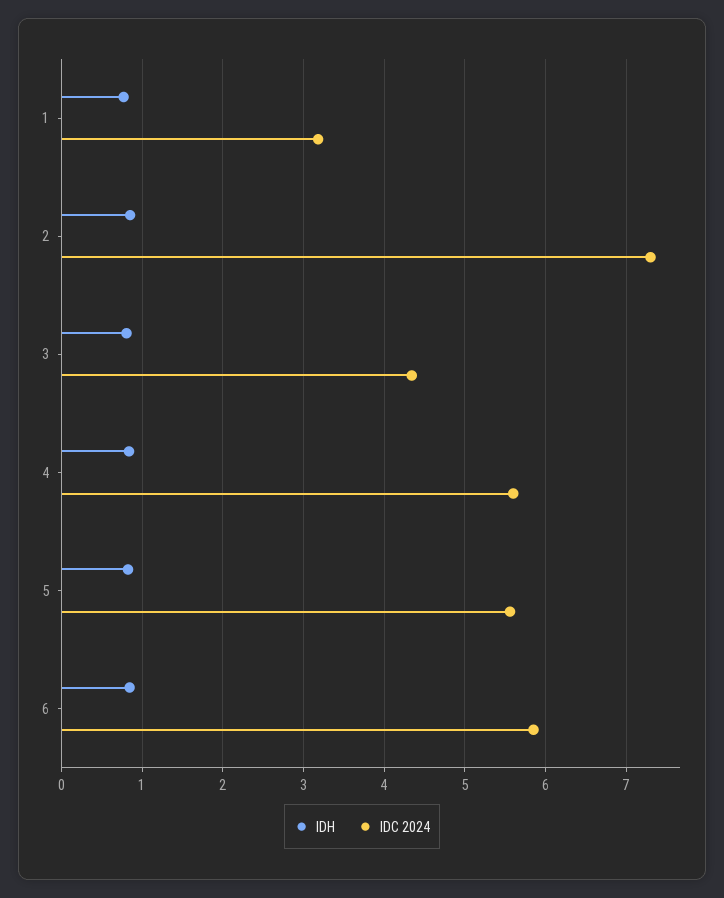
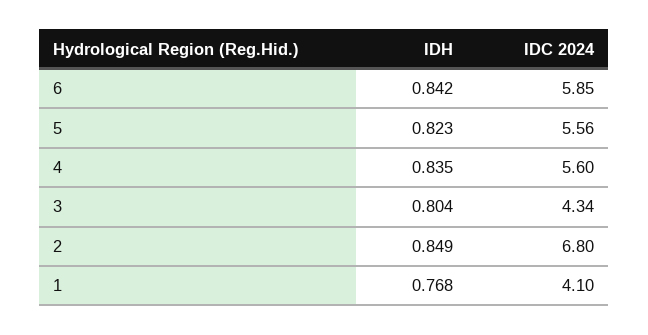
IDC 2024, 1: 3.2 -> 4.1
IDC 2024, 2: 7.3 -> 6.8

